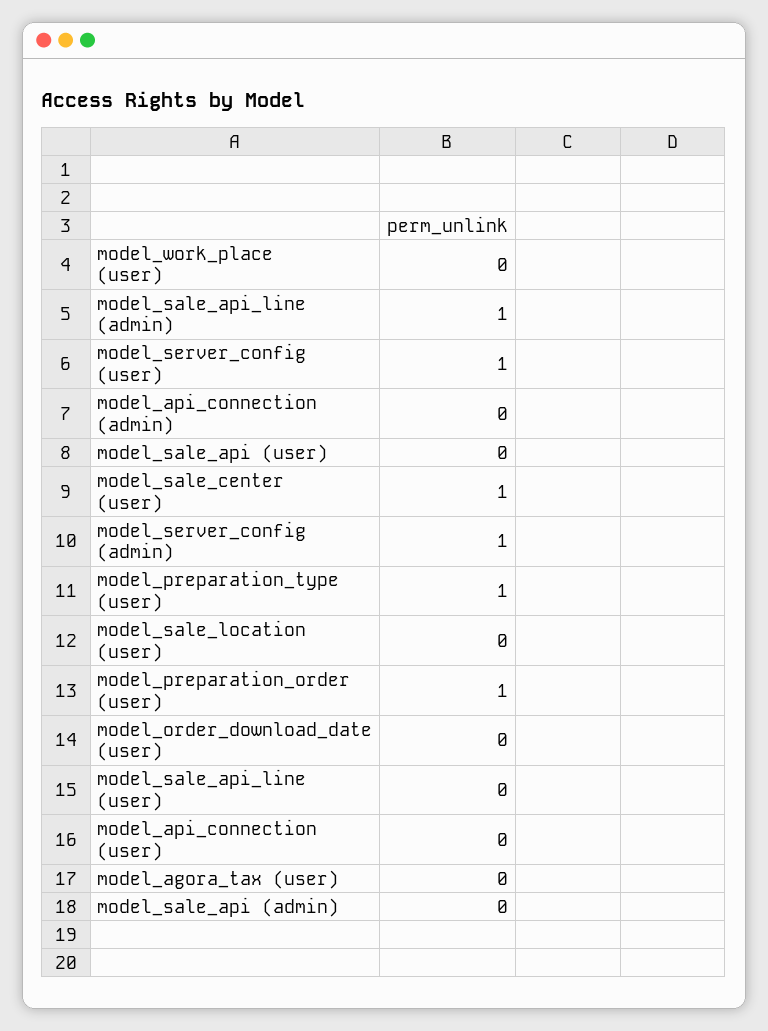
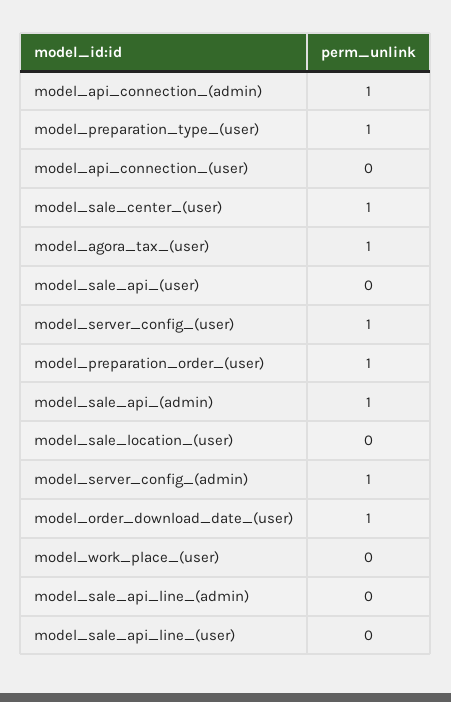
model_sale_api_line (admin): 1 -> 0
model_api_connection (admin): 0 -> 1
model_order_download_date (user): 0 -> 1
model_agora_tax (user): 0 -> 1
model_sale_api (admin): 0 -> 1

